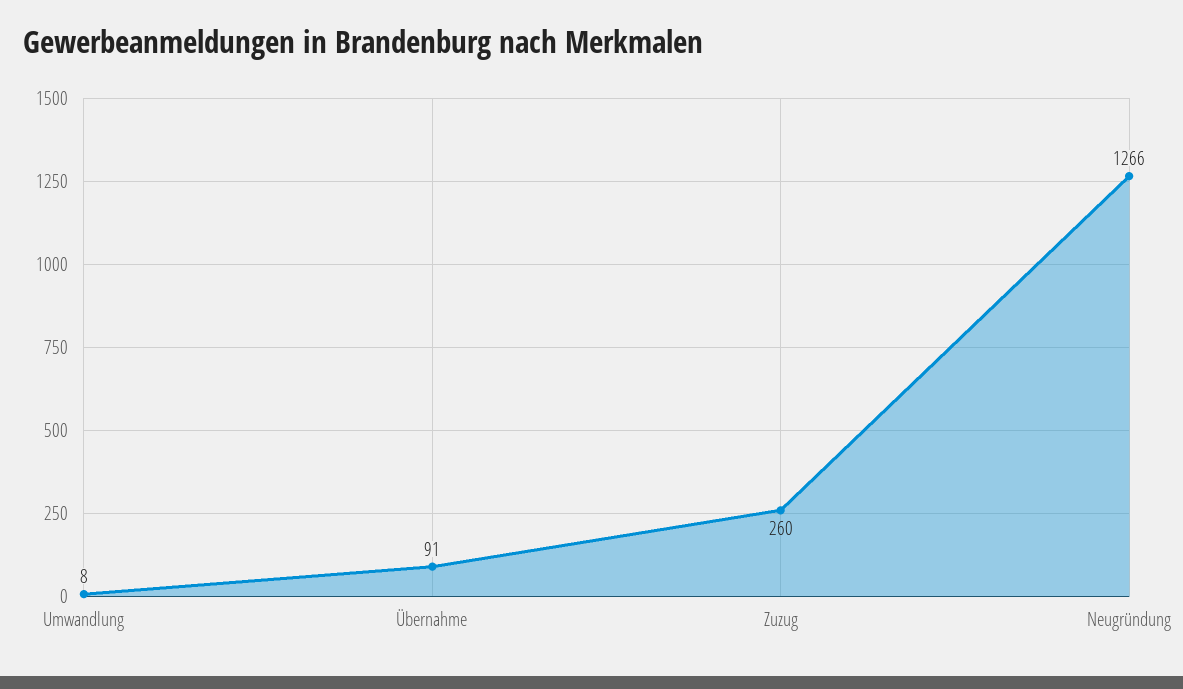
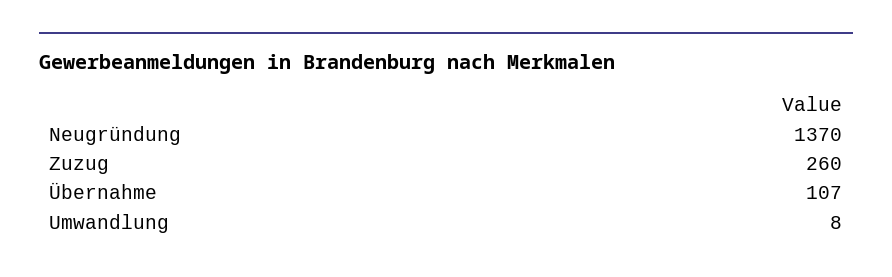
Übernahme: 91 -> 107
Neugründung: 1266 -> 1370

